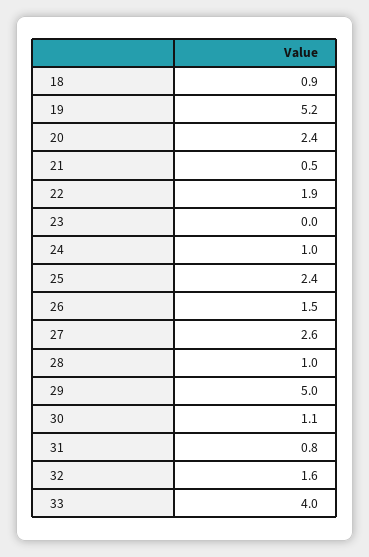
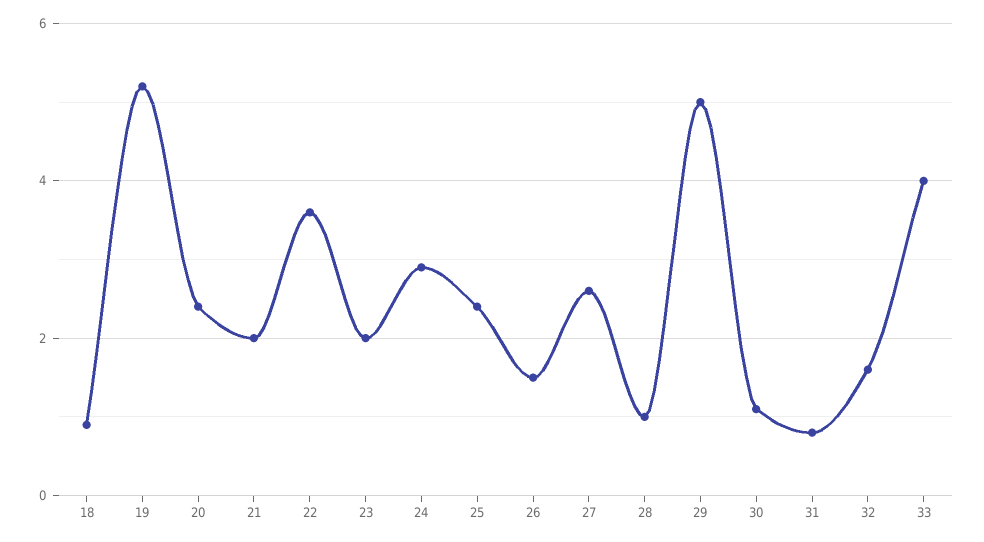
21: 0.5 -> 2
22: 1.9 -> 3.5
23: 0 -> 2
24: 1 -> 3

